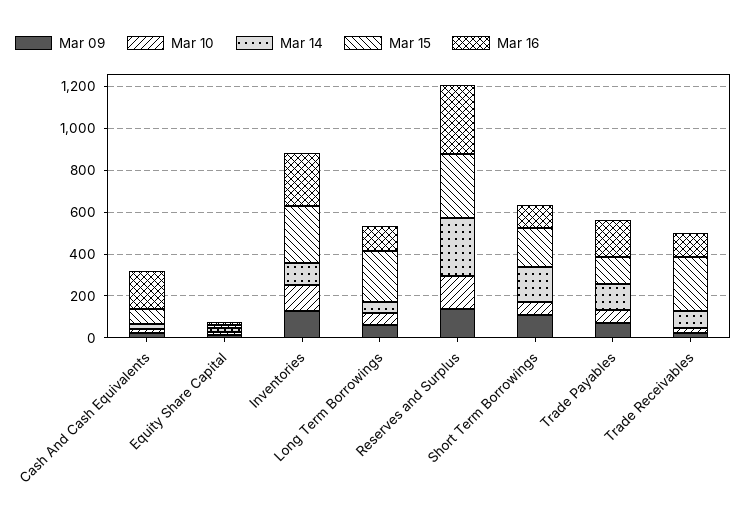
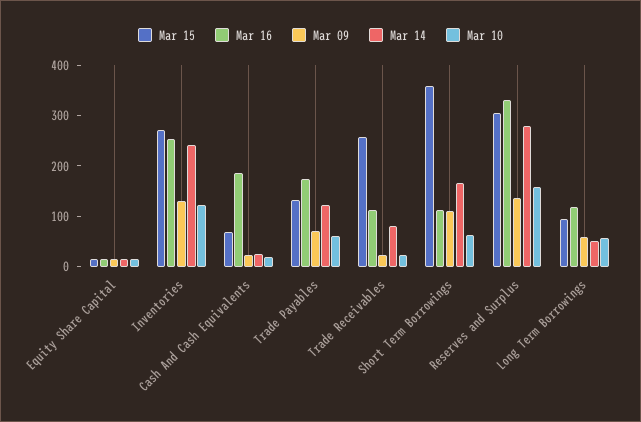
Mar 14, Inventories: 100 -> 240
Mar 15, Long Term Borrowings: 250 -> 100
Mar 15, Short Term Borrowings: 200 -> 360

